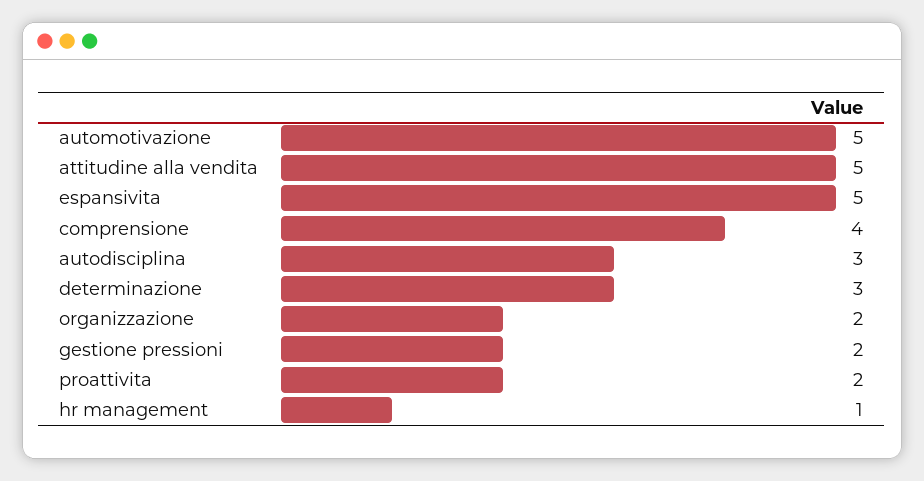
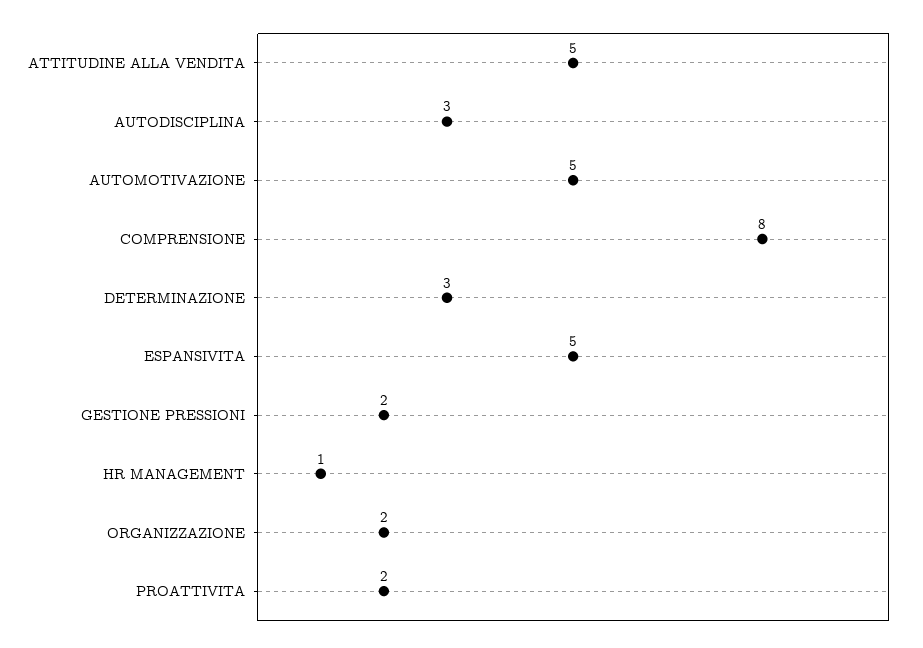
comprensione: 4 -> 8

